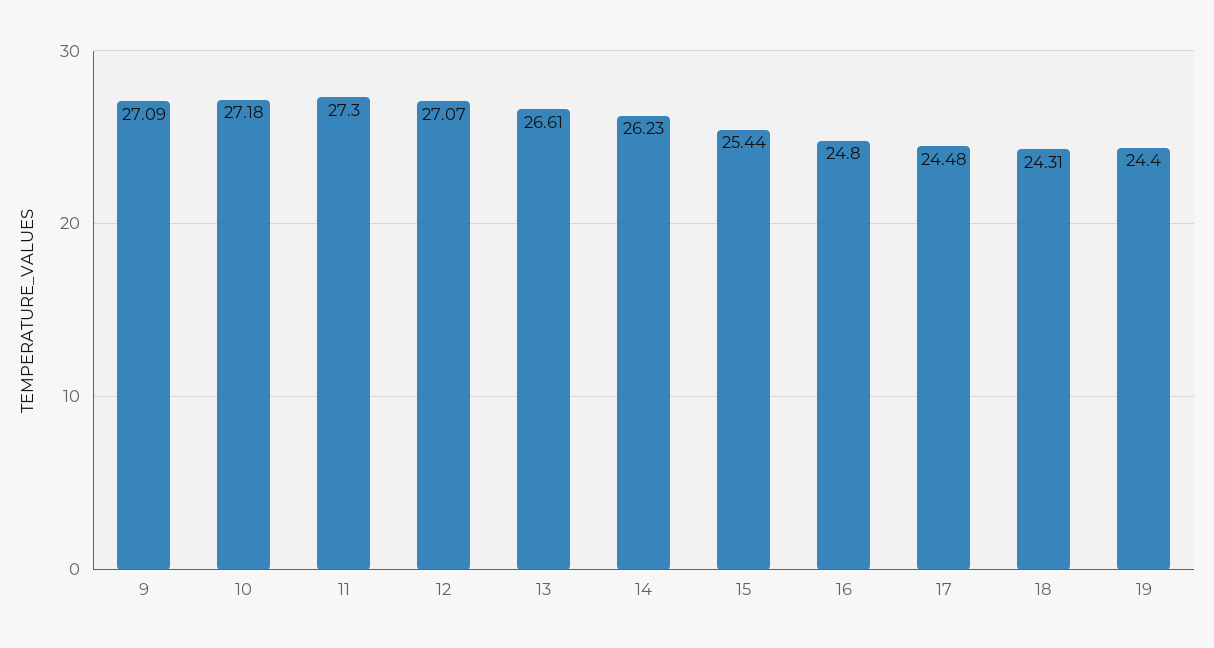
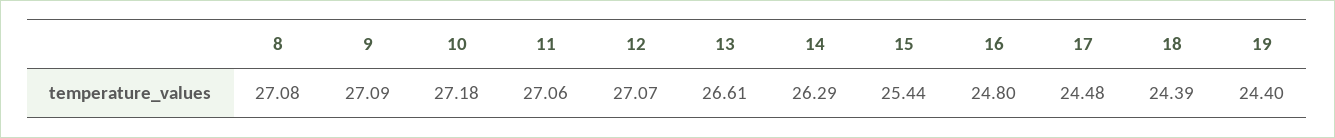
11: 27.3 -> 27.06
14: 26.23 -> 26.29
18: 24.31 -> 24.39
8: none -> 27.08

